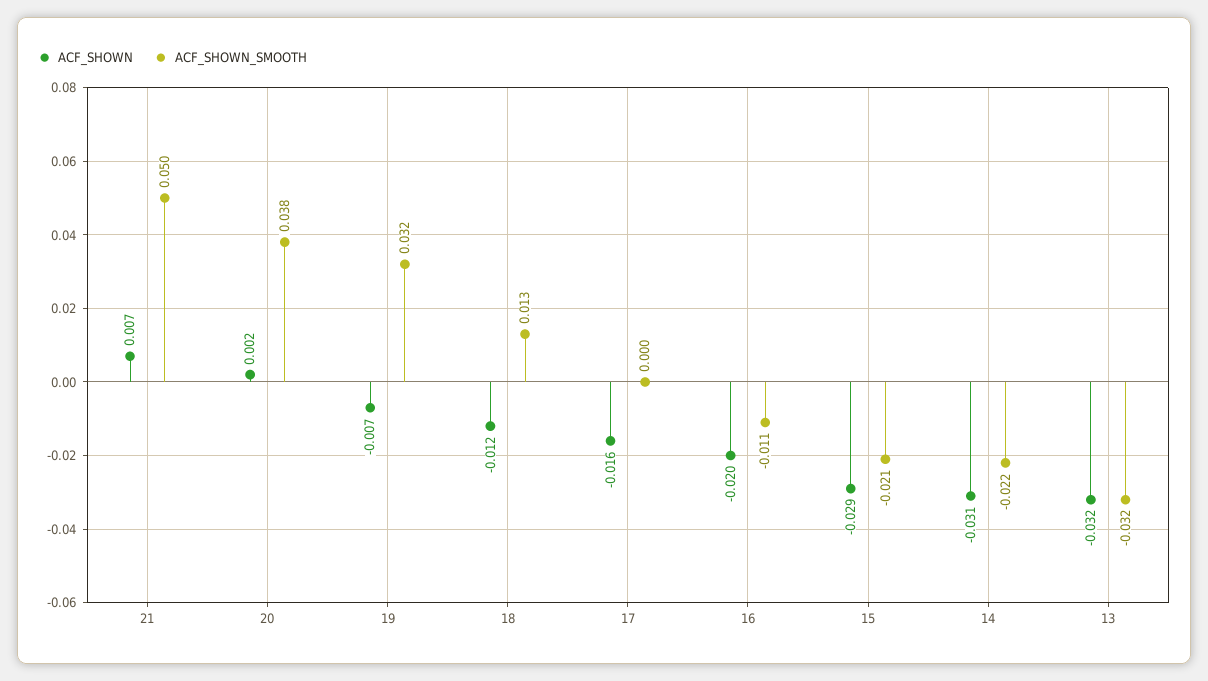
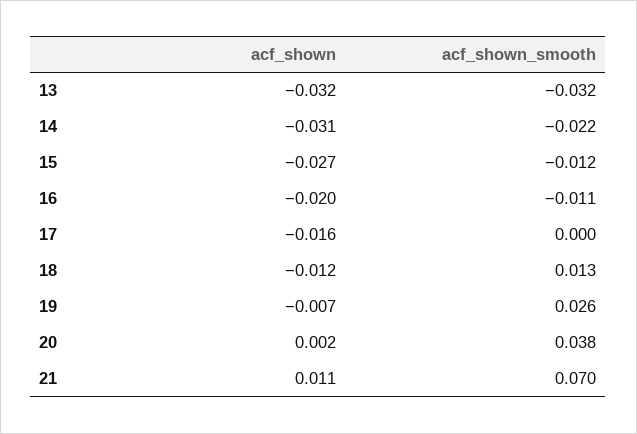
ACF_SHOWN, 21: 0.007 -> 0.011
ACF_SHOWN_SMOOTH, 21: 0.05 -> 0.07
ACF_SHOWN_SMOOTH, 19: 0.032 -> 0.026
ACF_SHOWN, 15: -0.029 -> -0.027
ACF_SHOWN_SMOOTH, 15: -0.021 -> -0.012

